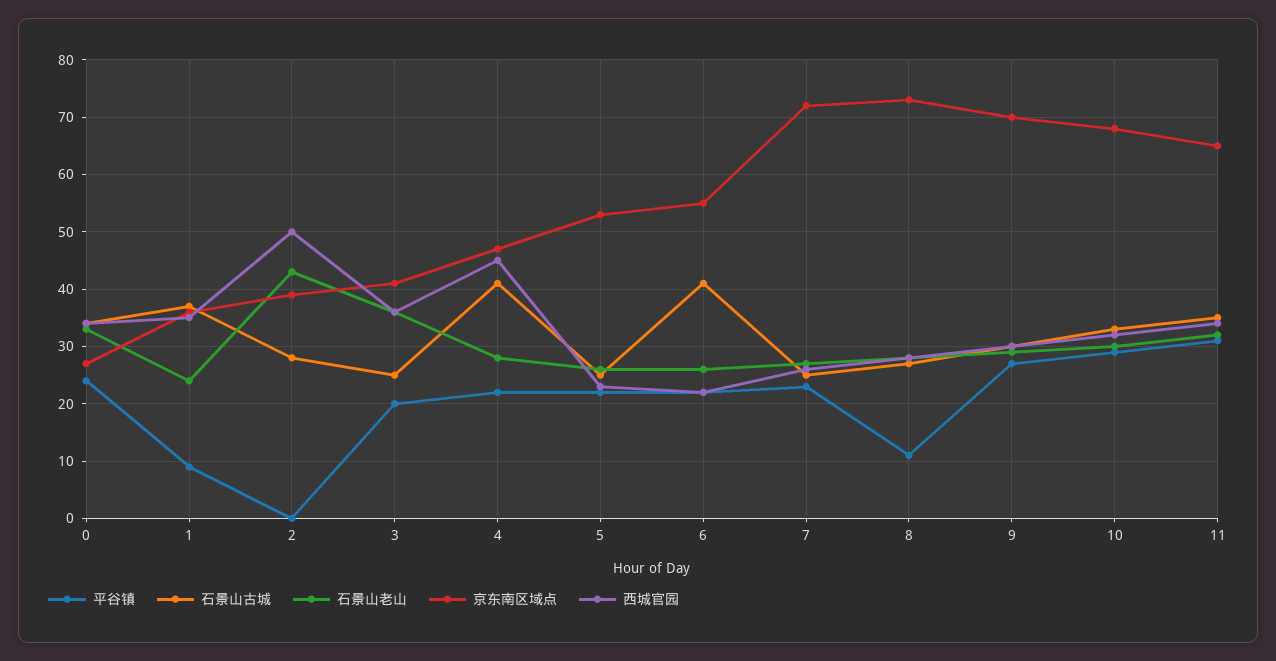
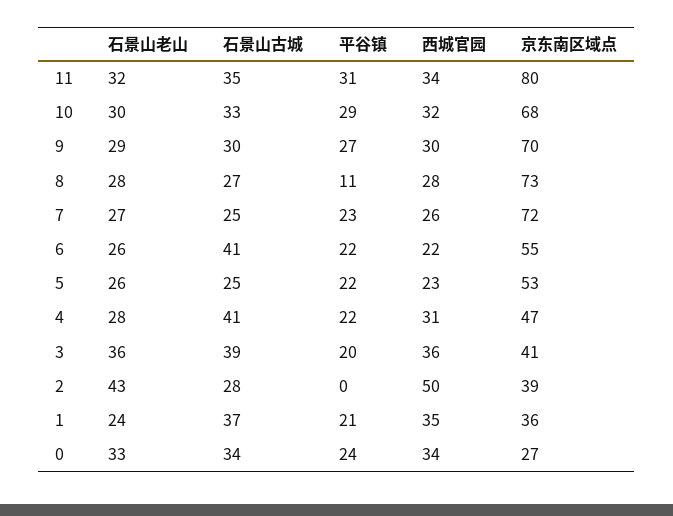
平谷镇, 1: 10 -> 21
石景山古城, 3: 25 -> 39
西城官园, 4: 45 -> 31
京东南区域点, 11: 65 -> 80

